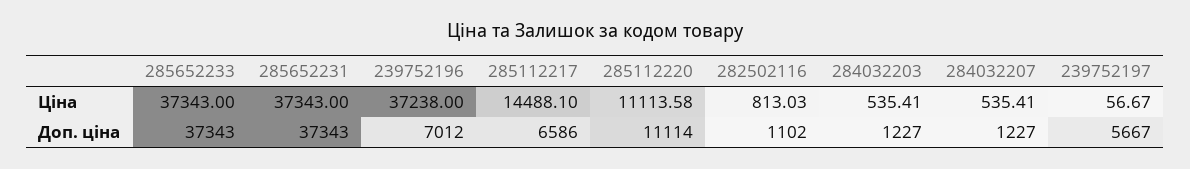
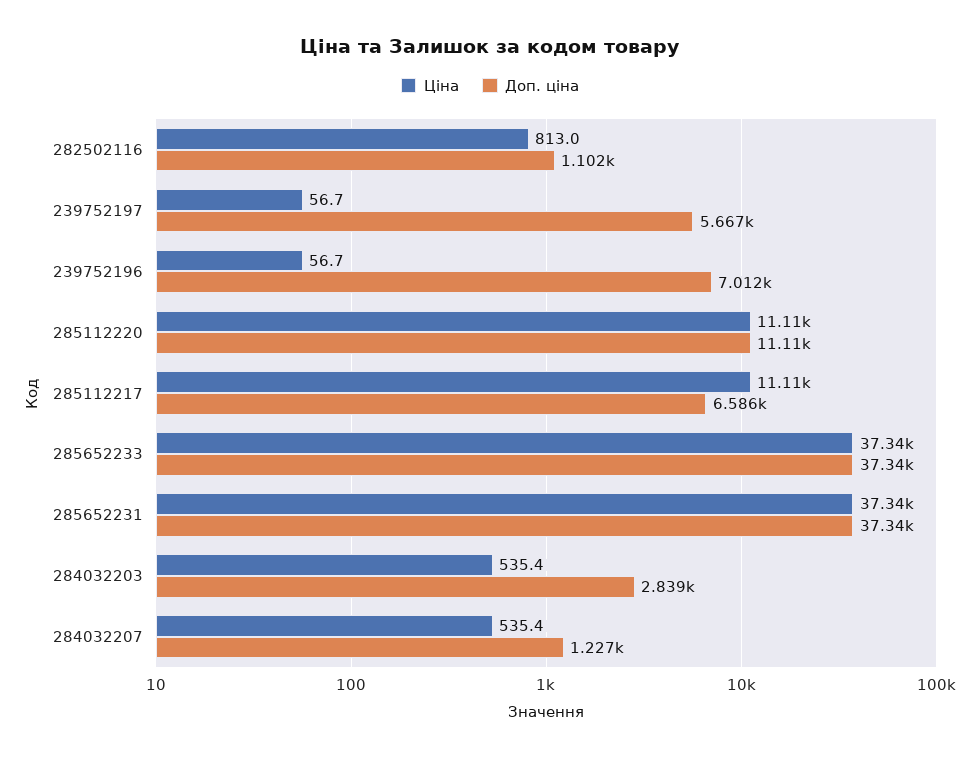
Ціна, 239752196: 37238 -> 56.7
Ціна, 285112217: 14488.1 -> 11110
Доп. ціна, 284032203: 1227 -> 2839

